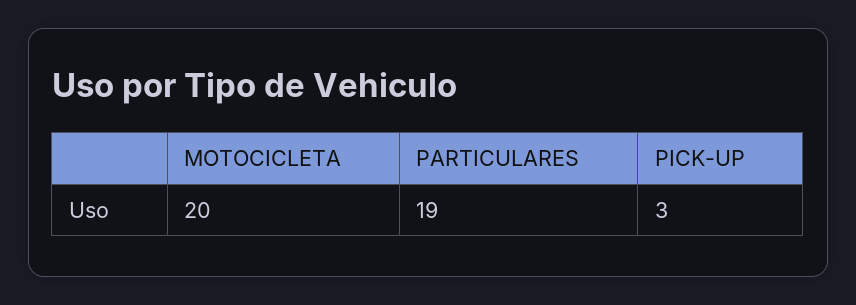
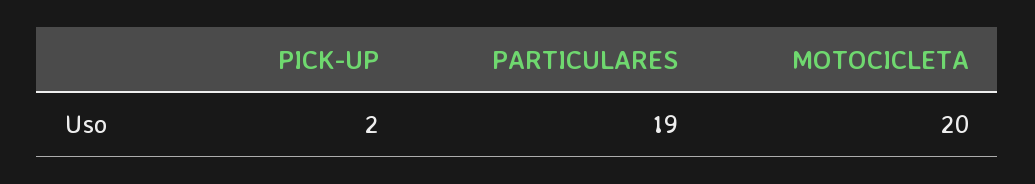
PICK-UP: 3 -> 2

